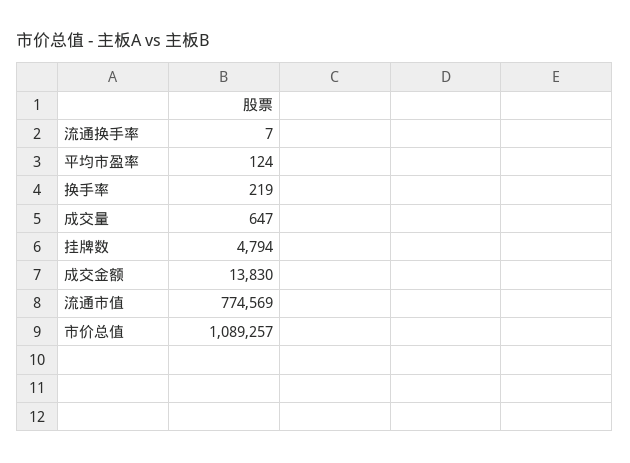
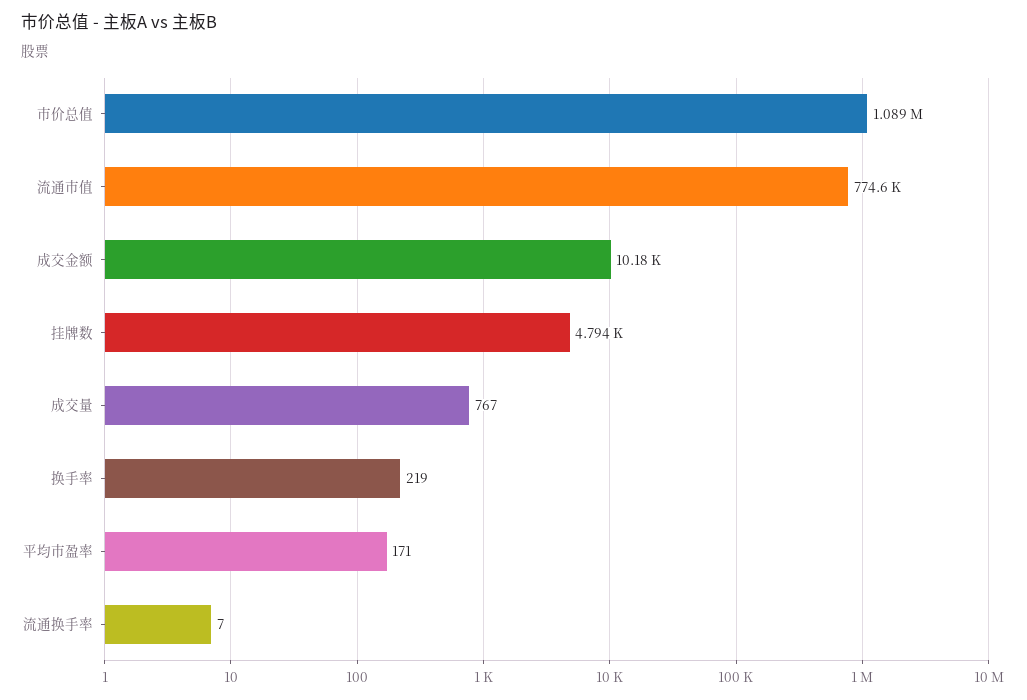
平均市盈率: 124 -> 171
成交量: 647 -> 767
成交金额: 13830 -> 10180

